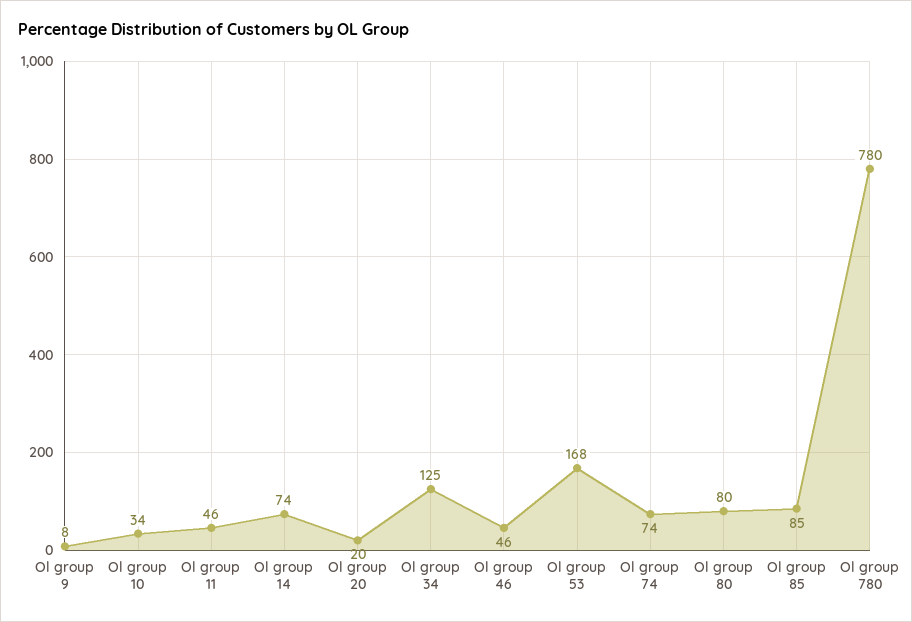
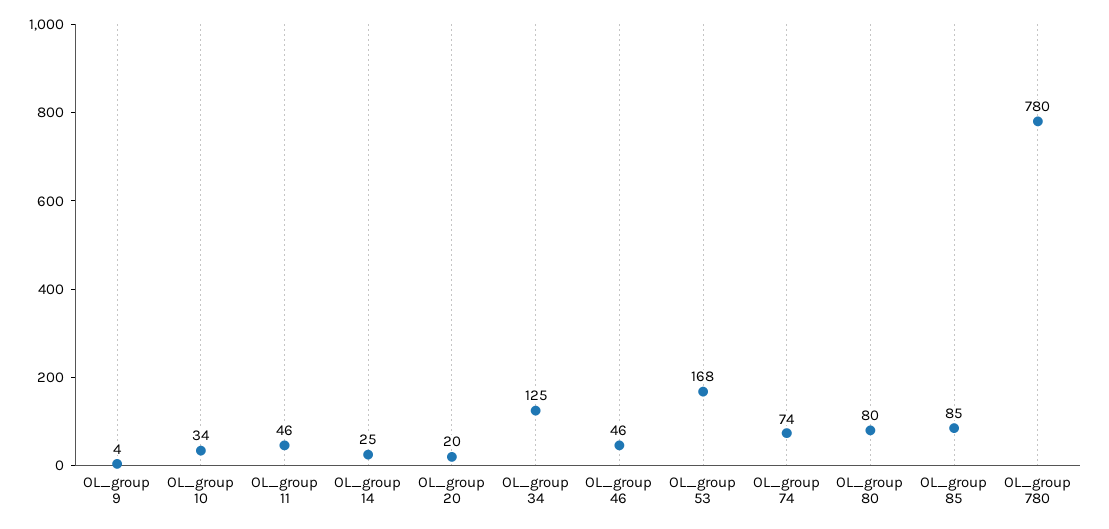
Ol group 9: 8 -> 4
Ol group 14: 74 -> 25

